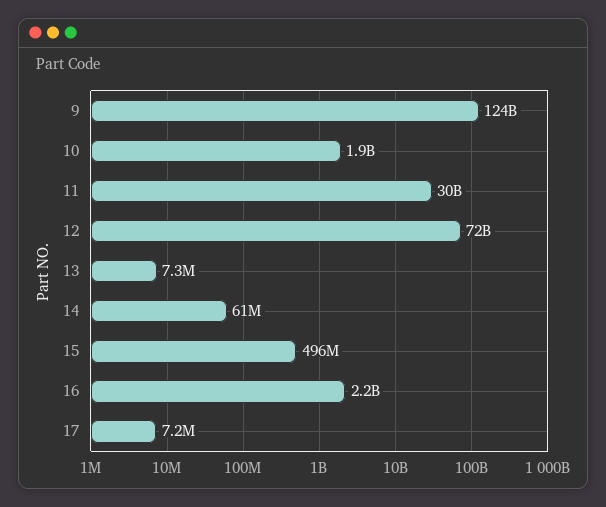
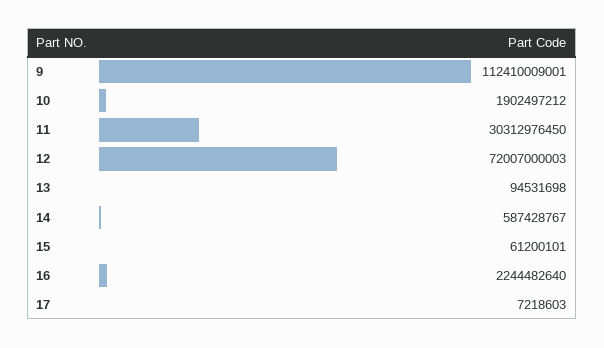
9: 124000000000 -> 112410009001
13: 7300000 -> 94531698
14: 61000000 -> 587428767
15: 496000000 -> 61200101

